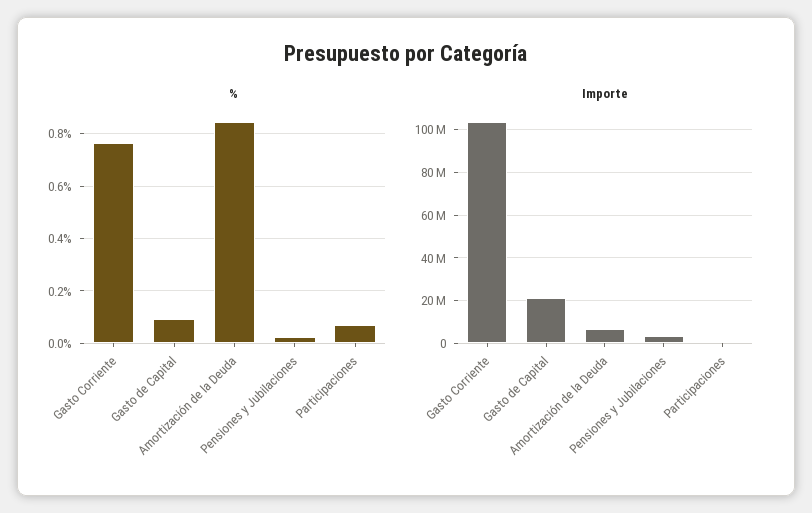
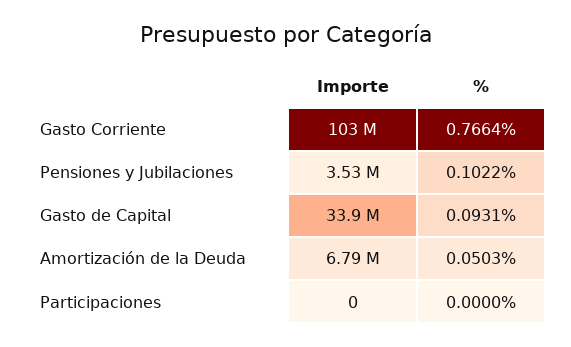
%, Amortización de la Deuda: 0.85 -> 0.0503
%, Pensiones y Jubilaciones: 0.025 -> 0.1022
%, Participaciones: 0.075 -> 0
Importe, Gasto de Capital: 20000000 -> 33900000

